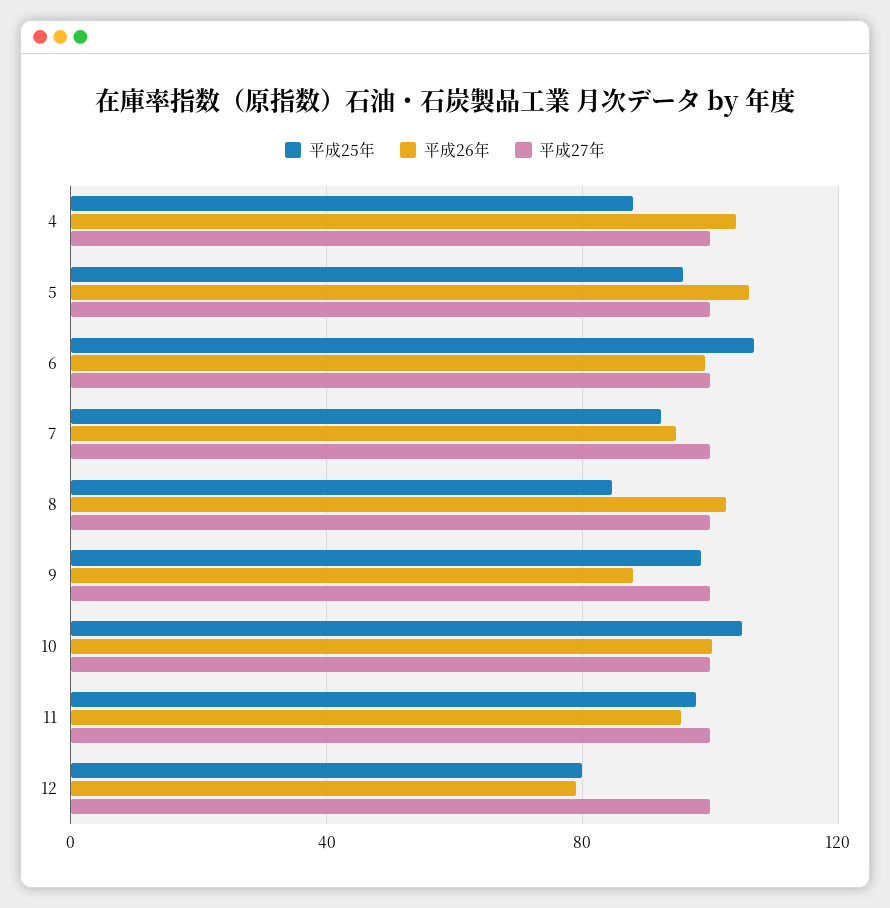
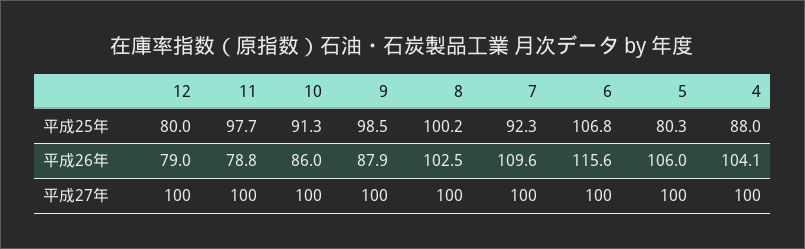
平成25年, 5: 95 -> 80.3
平成26年, 6: 100 -> 115.6
平成26年, 7: 95 -> 109.6
平成25年, 8: 85 -> 100.2
平成25年, 10: 105 -> 91.3
平成26年, 10: 100 -> 86
平成26年, 11: 95 -> 78.8

